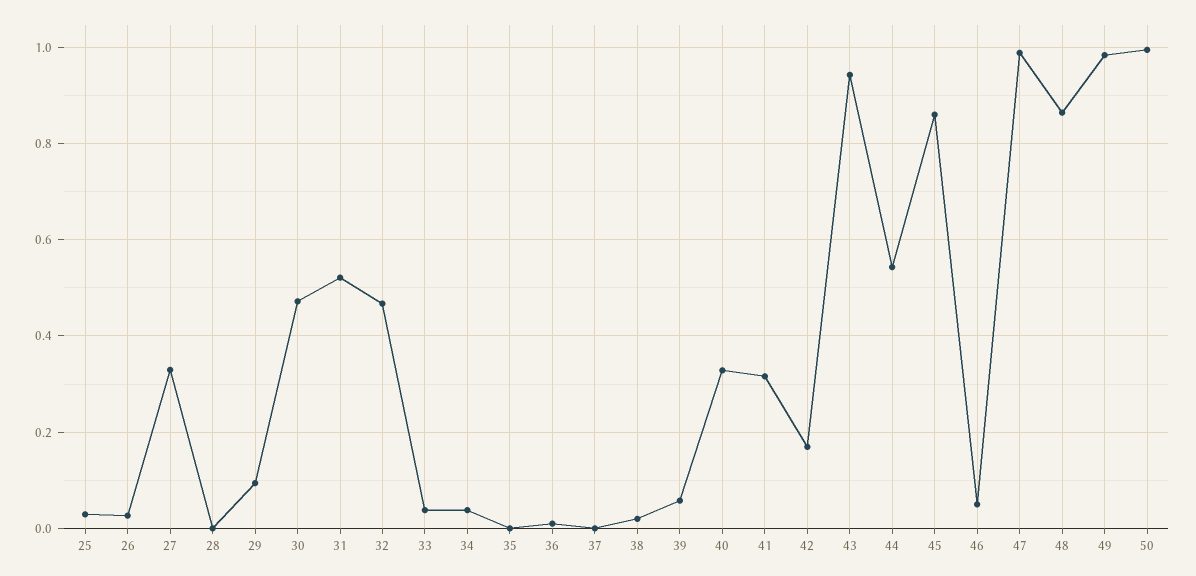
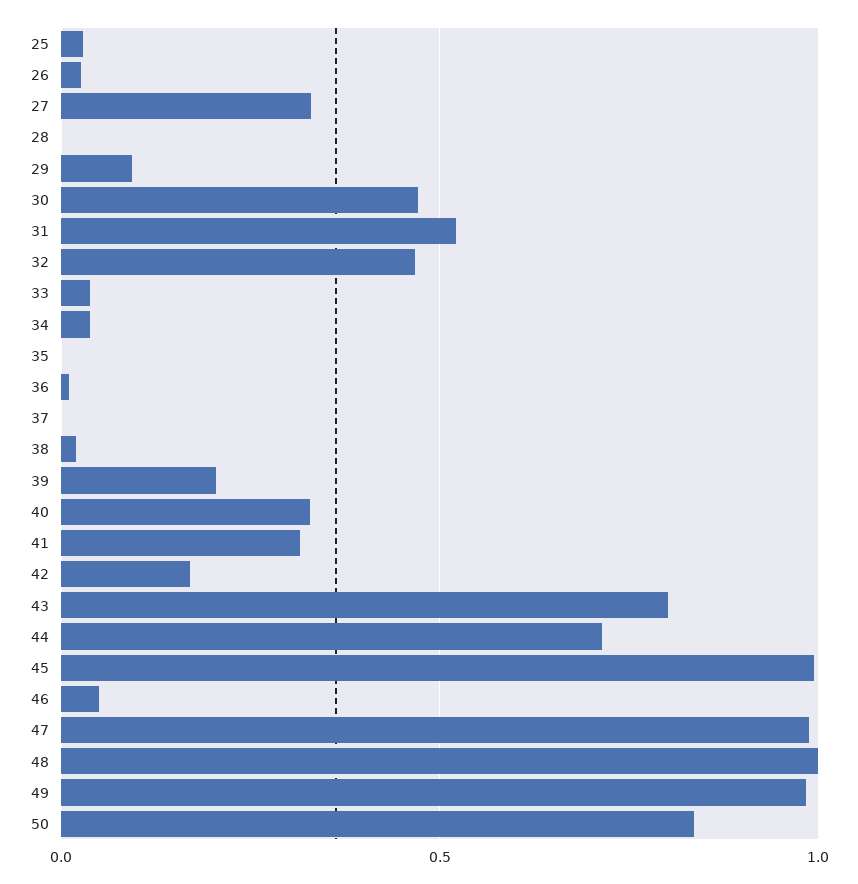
39: 0.06 -> 0.2
43: 0.94 -> 0.8
44: 0.54 -> 0.7
45: 0.86 -> 1
48: 0.86 -> 1
50: 1 -> 0.85

